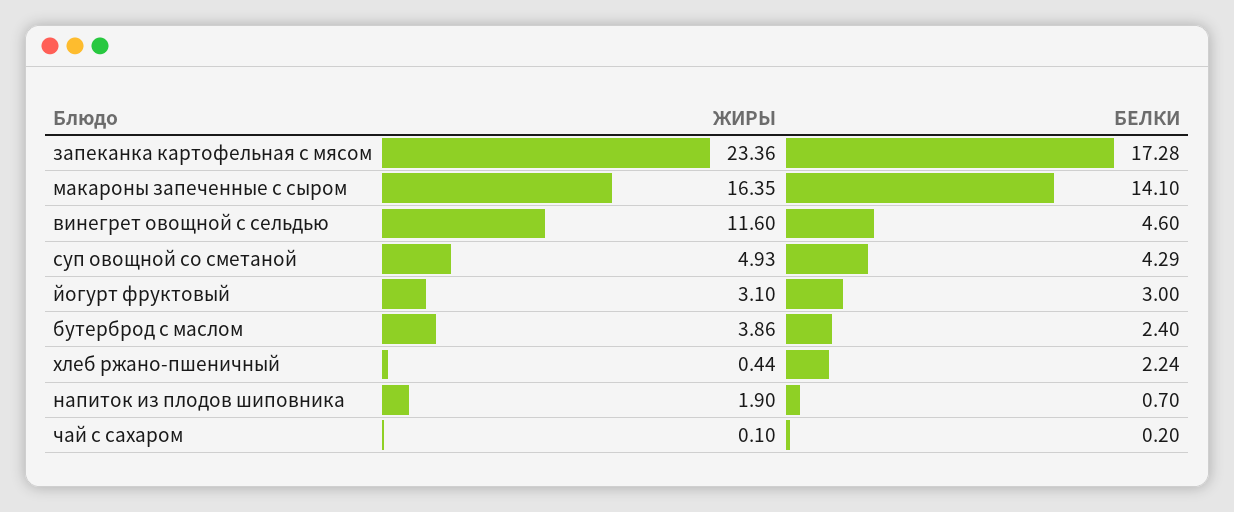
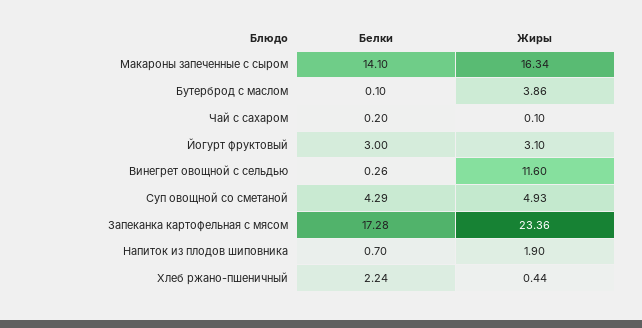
ЖИРЫ, макароны запеченные с сыром: 16.35 -> 16.34
БЕЛКИ, винегрет овощной с сельдью: 4.6 -> 0.26
БЕЛКИ, бутерброд с маслом: 2.4 -> 0.1

